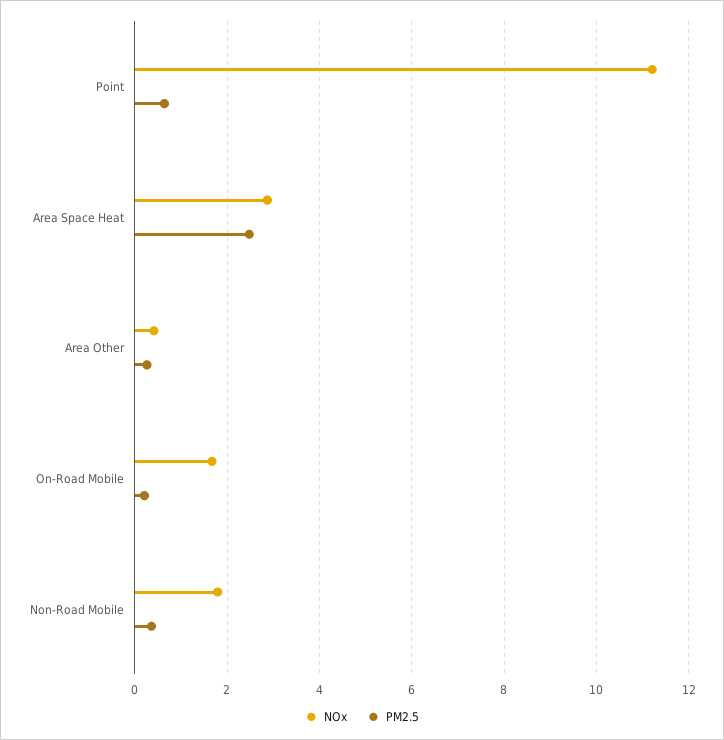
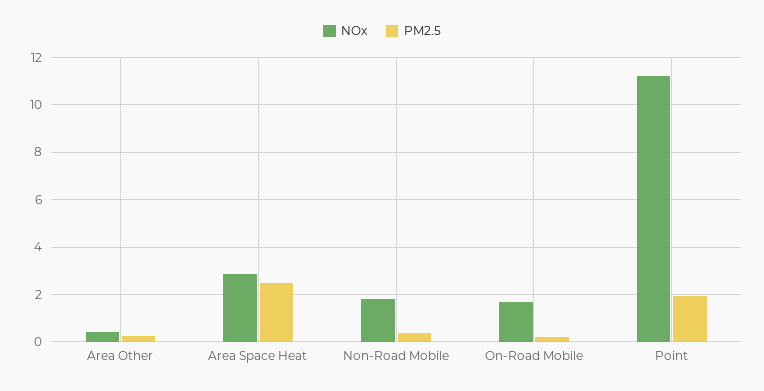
PM2.5, Point: 0.6 -> 2

